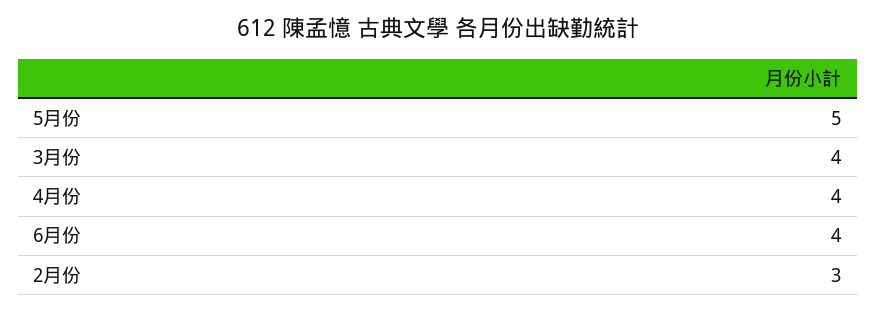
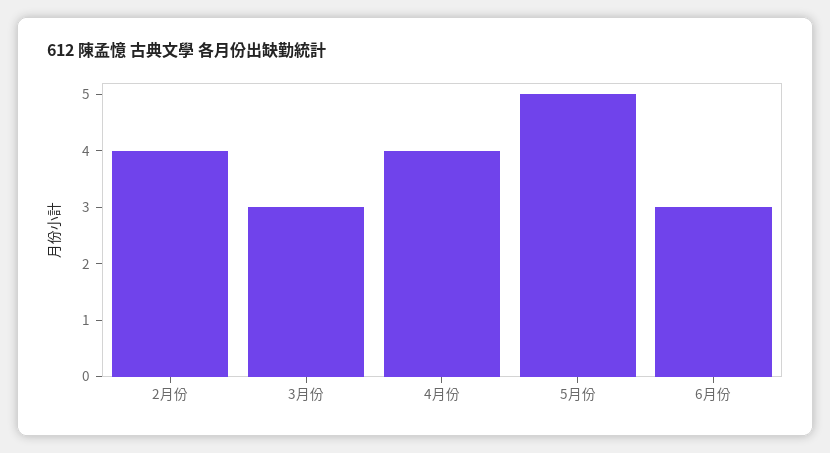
3月份: 4 -> 3
6月份: 4 -> 3
2月份: 3 -> 4

